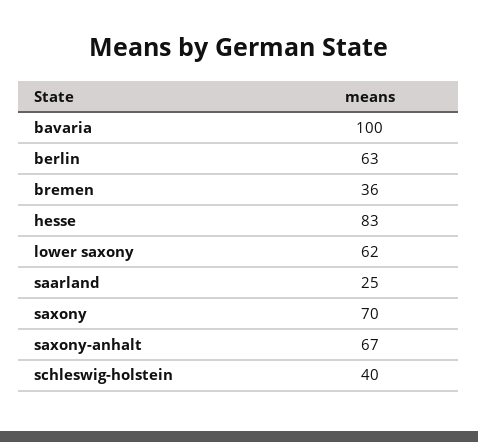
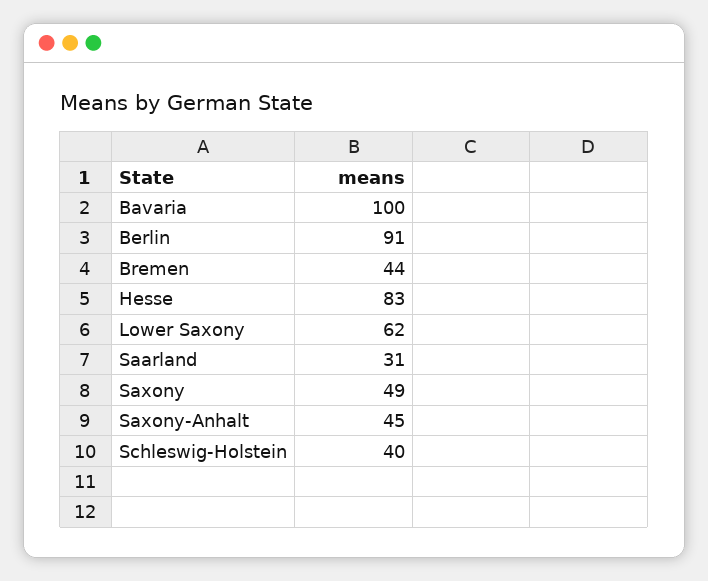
berlin: 63 -> 91
bremen: 36 -> 44
saarland: 25 -> 31
saxony: 70 -> 49
saxony-anhalt: 67 -> 45

